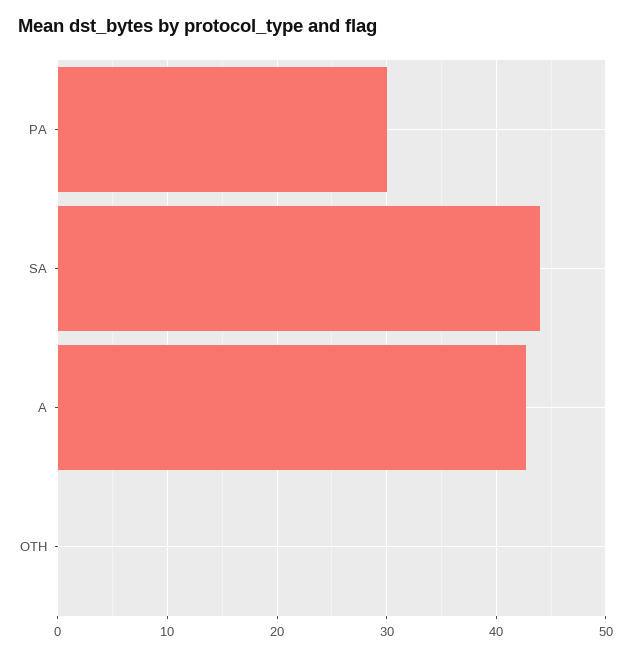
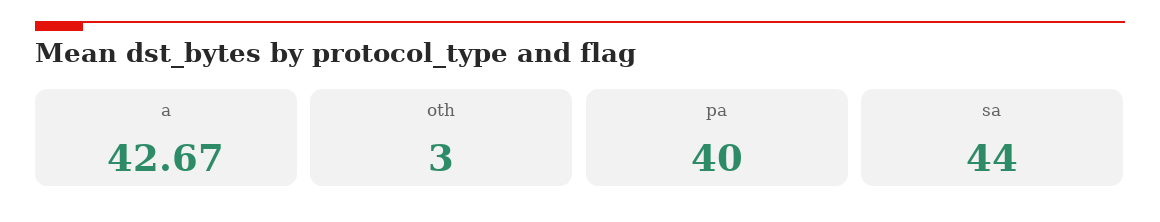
PA: 30 -> 40
OTH: 0 -> 3

